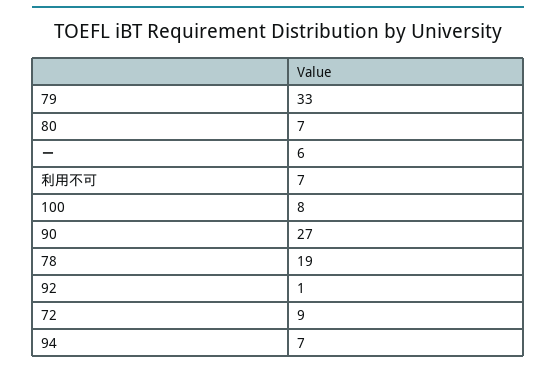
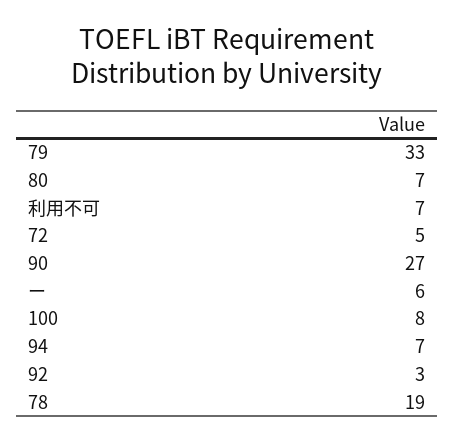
92: 1 -> 3
72: 9 -> 5

